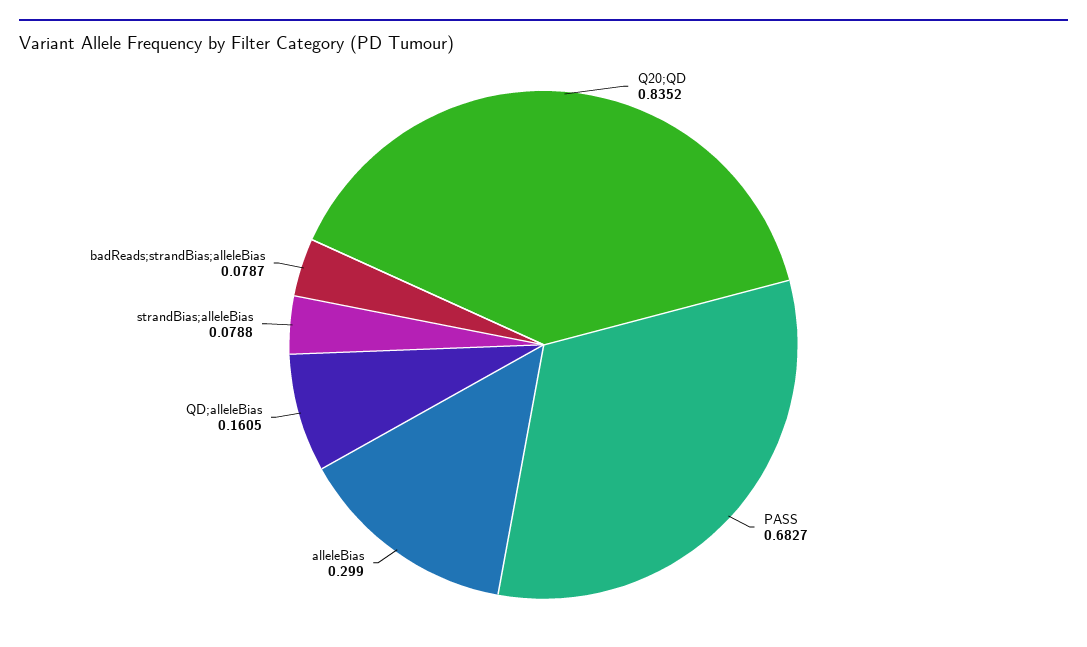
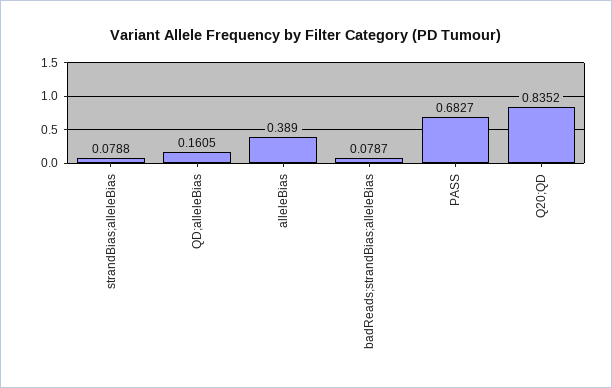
alleleBias: 0.299 -> 0.389

